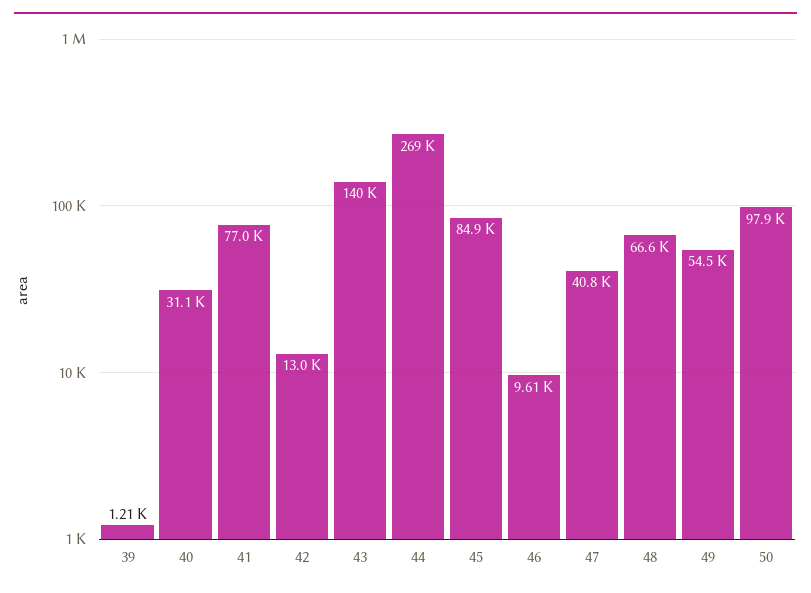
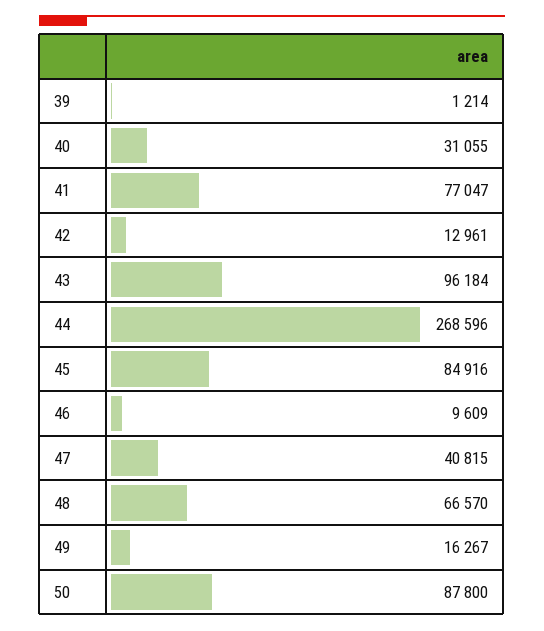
43: 140000 -> 96184
49: 54500 -> 16267
50: 97900 -> 87800

